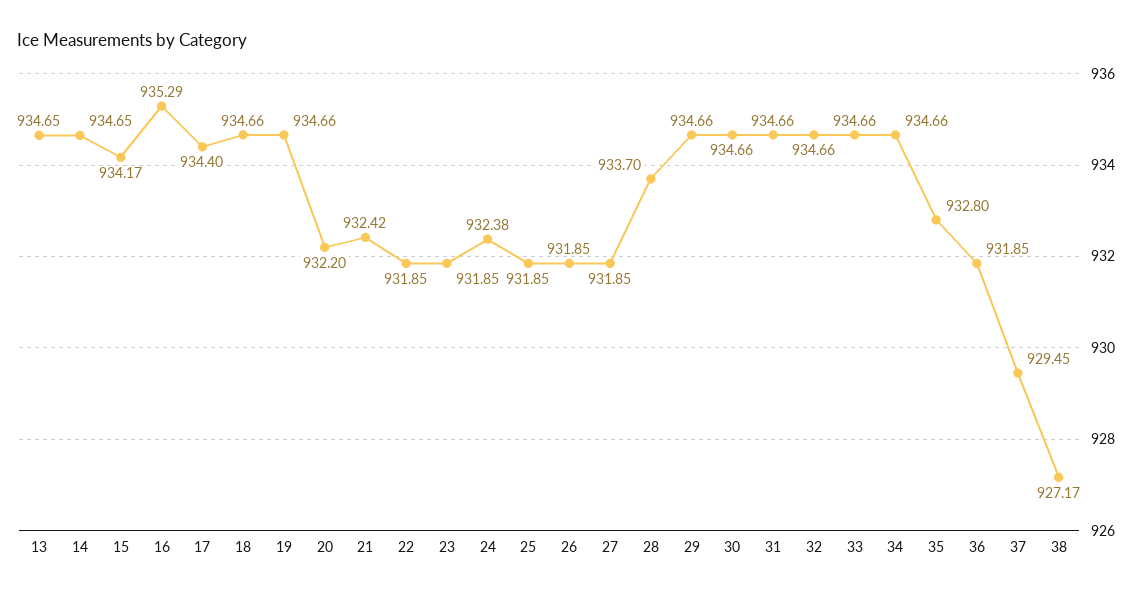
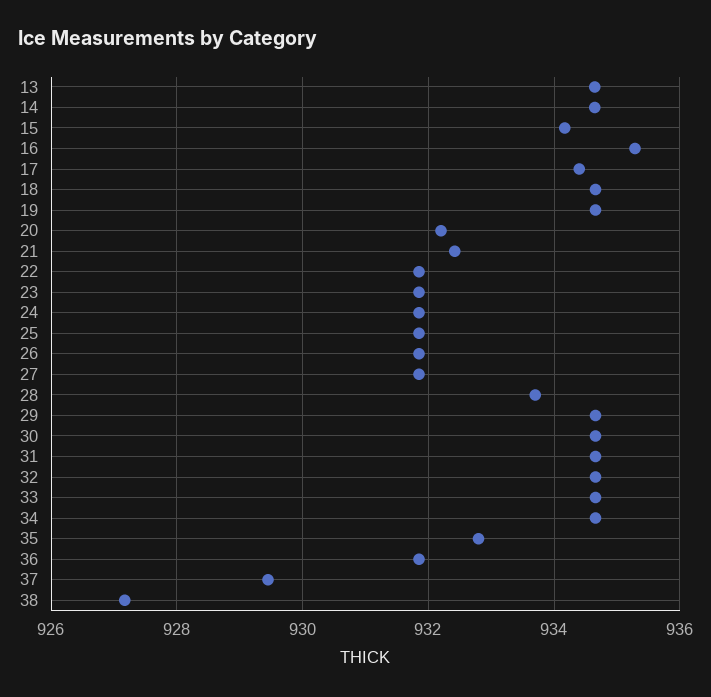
24: 932.38 -> 931.8

